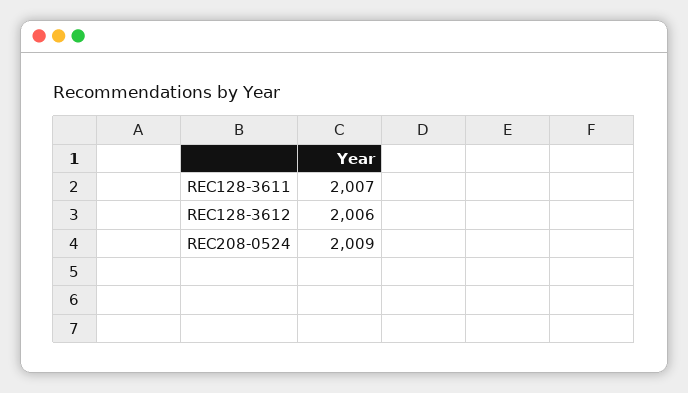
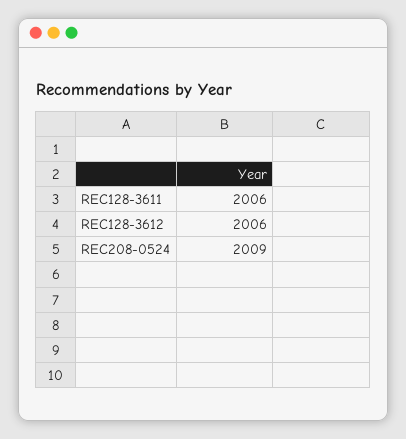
REC128-3611: 2007 -> 2006

